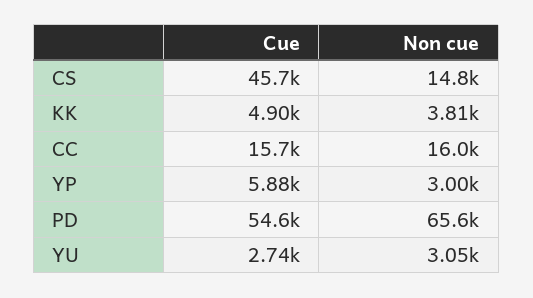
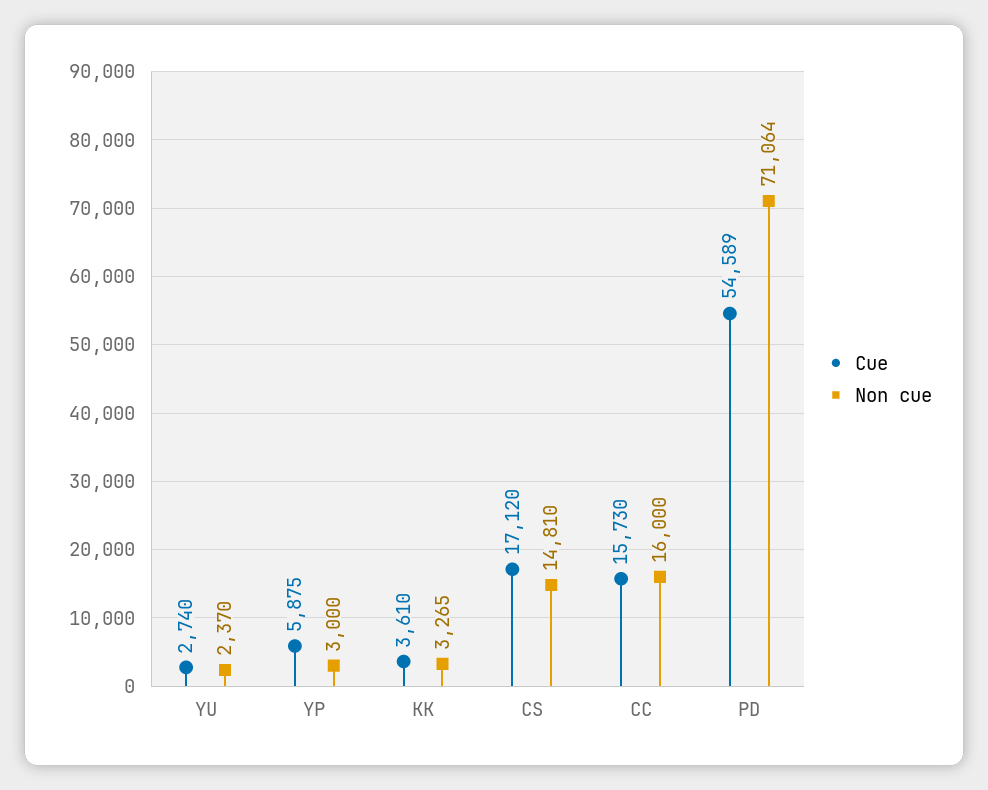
Cue, CS: 45700 -> 17120
Cue, KK: 4900 -> 3610
Non cue, KK: 3810 -> 3265
Non cue, PD: 65600 -> 71064
Non cue, YU: 3050 -> 2370

